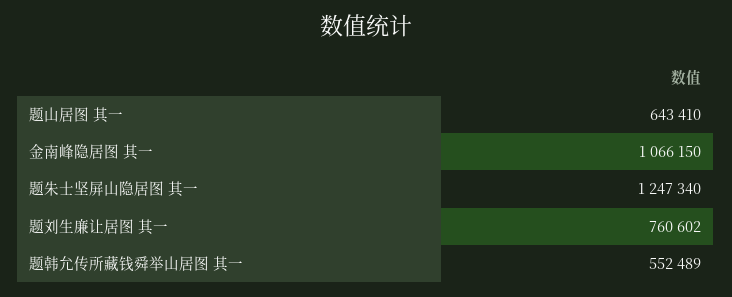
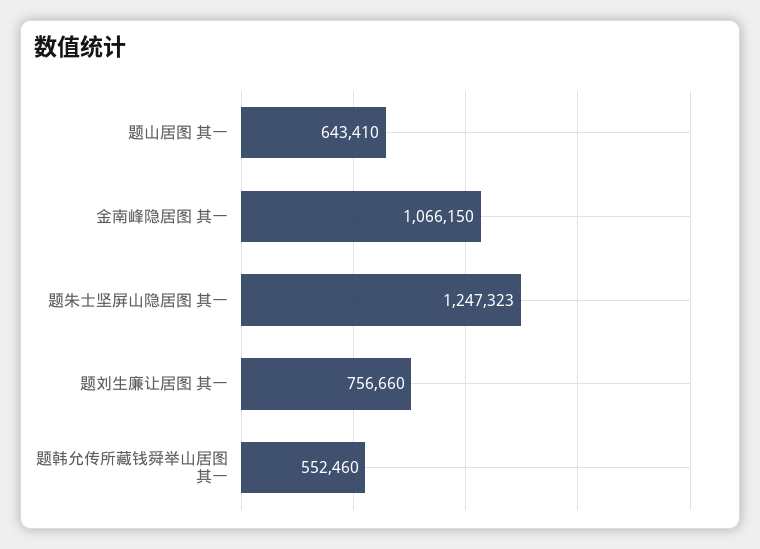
题朱士坚屏山隐居图 其一: 1247340 -> 1247323
题刘生廉让居图 其一: 760602 -> 756660
题韩允传所藏钱舜举山居图 其一: 552489 -> 552460

